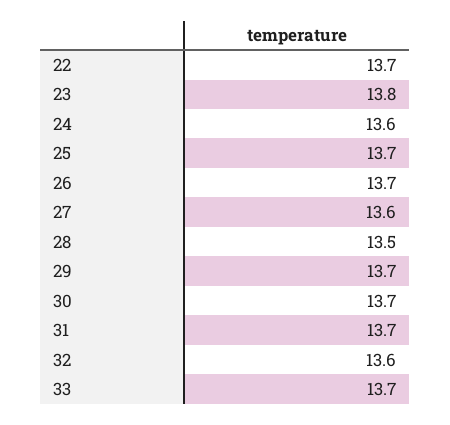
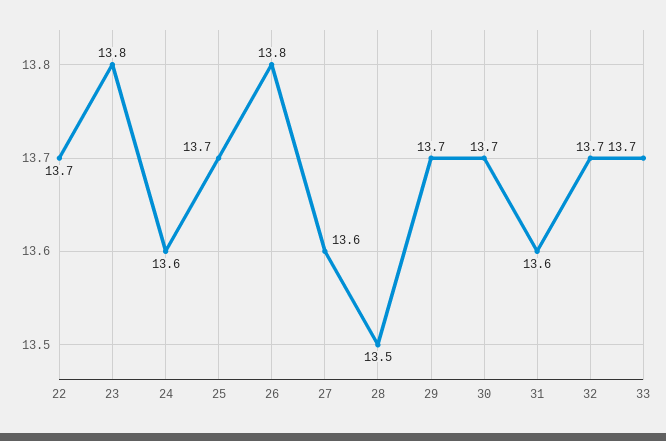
26: 13.7 -> 13.8
31: 13.7 -> 13.6
32: 13.6 -> 13.7

